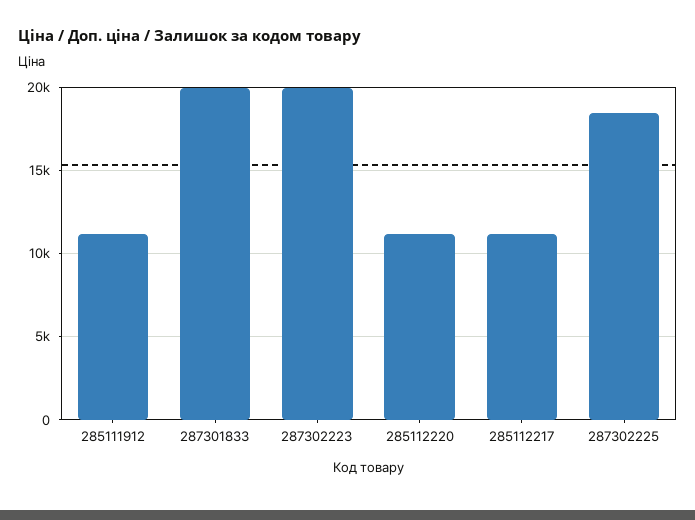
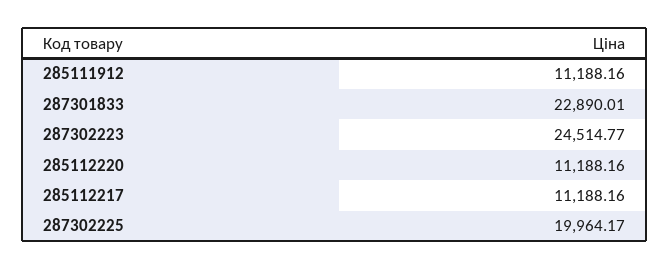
287301833: 20000 -> 22890.01
287302223: 20000 -> 24514.77
287302225: 18500 -> 19964.17

